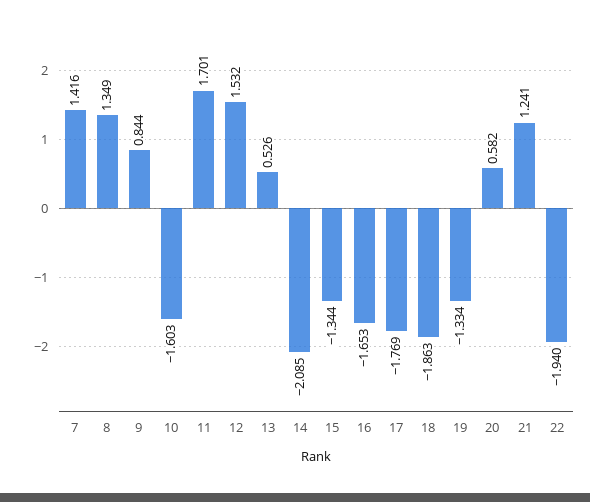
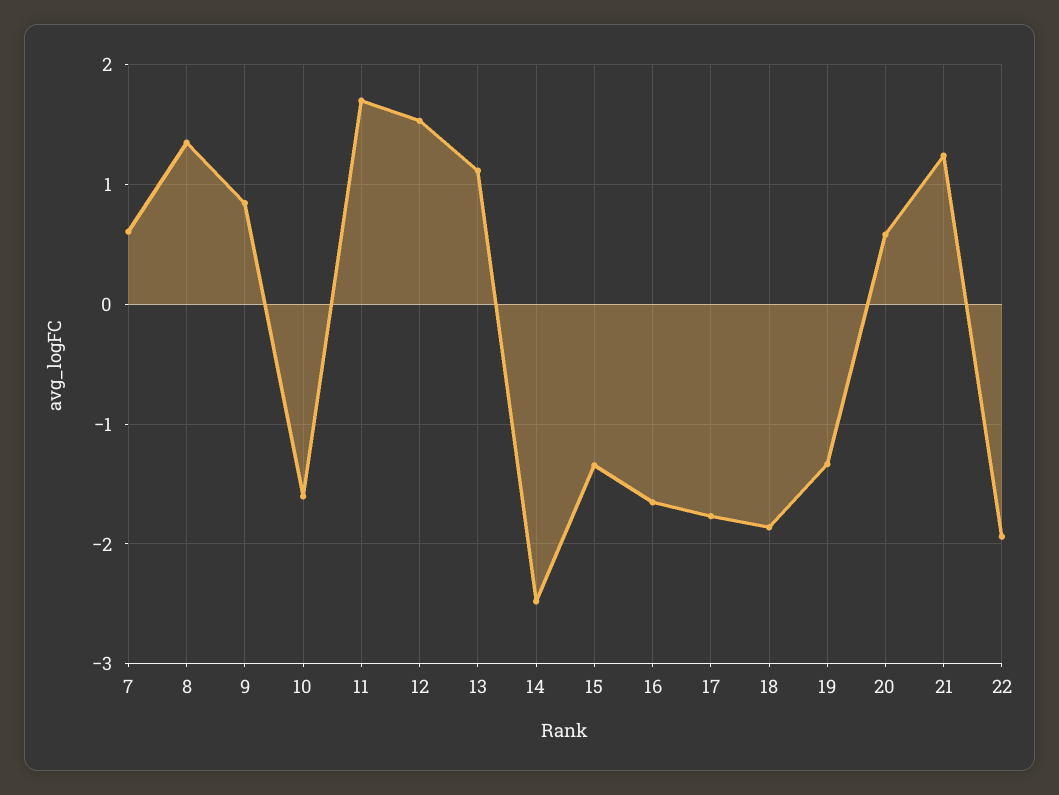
7: 1.416 -> 0.6
13: 0.526 -> 1.1
14: -2.085 -> -2.5

